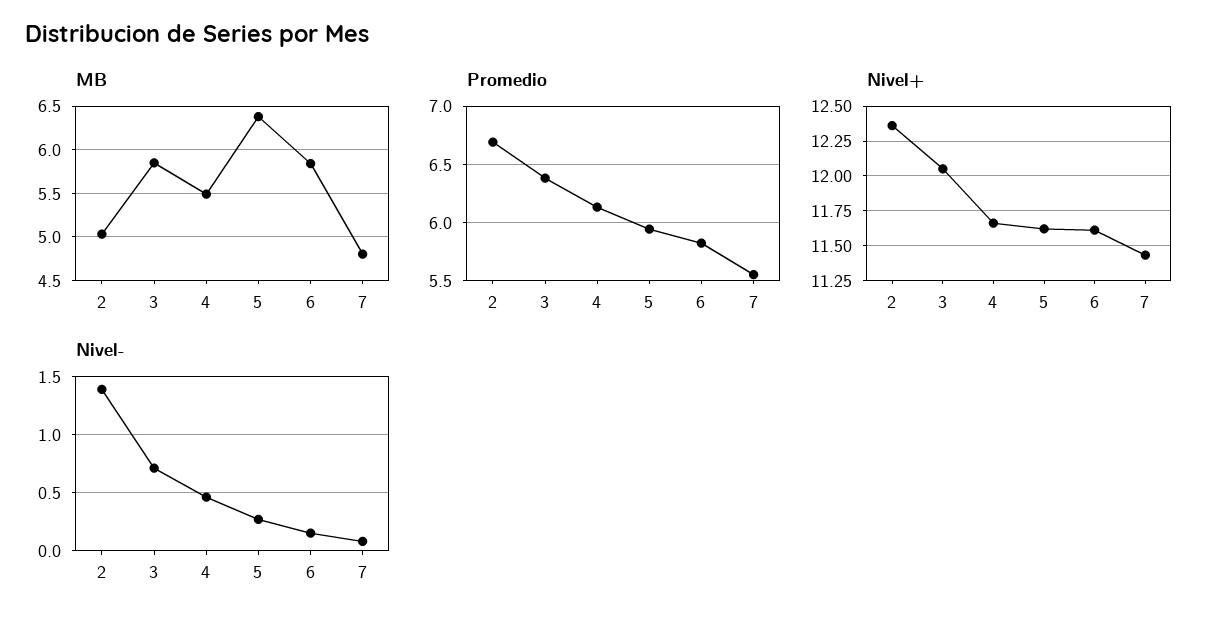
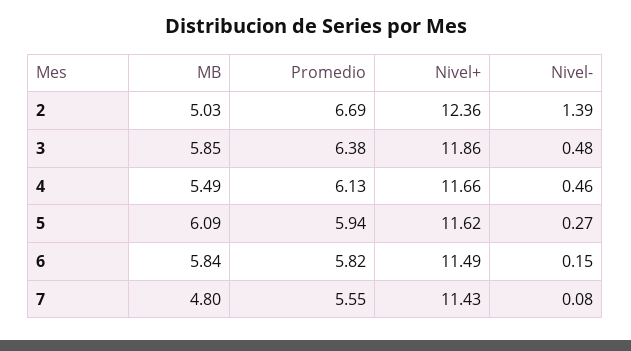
MB, 5: 6.4 -> 6.09
Nivel+, 3: 12.05 -> 11.86
Nivel+, 6: 11.6 -> 11.49
Nivel-, 3: 0.7 -> 0.48

